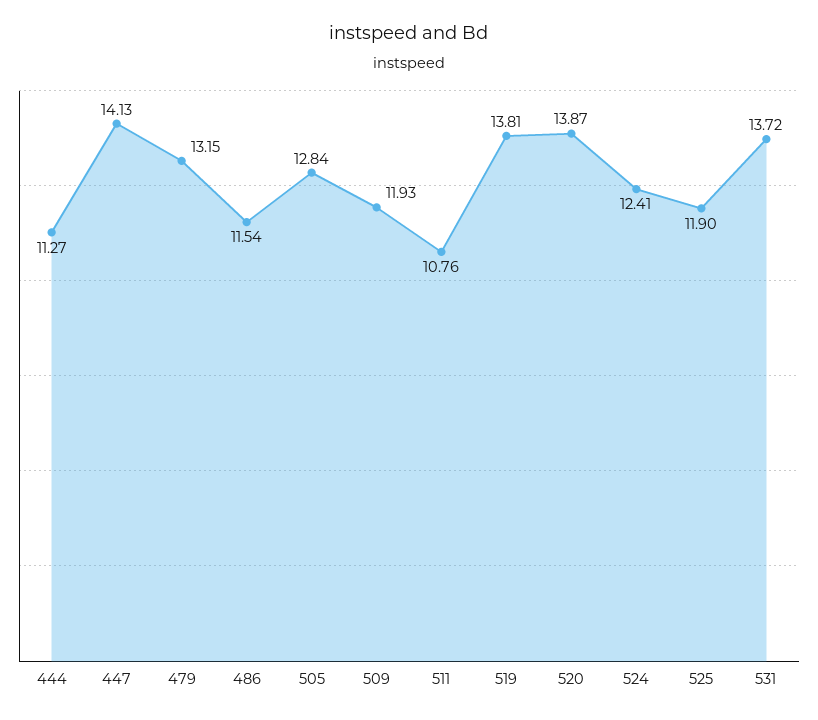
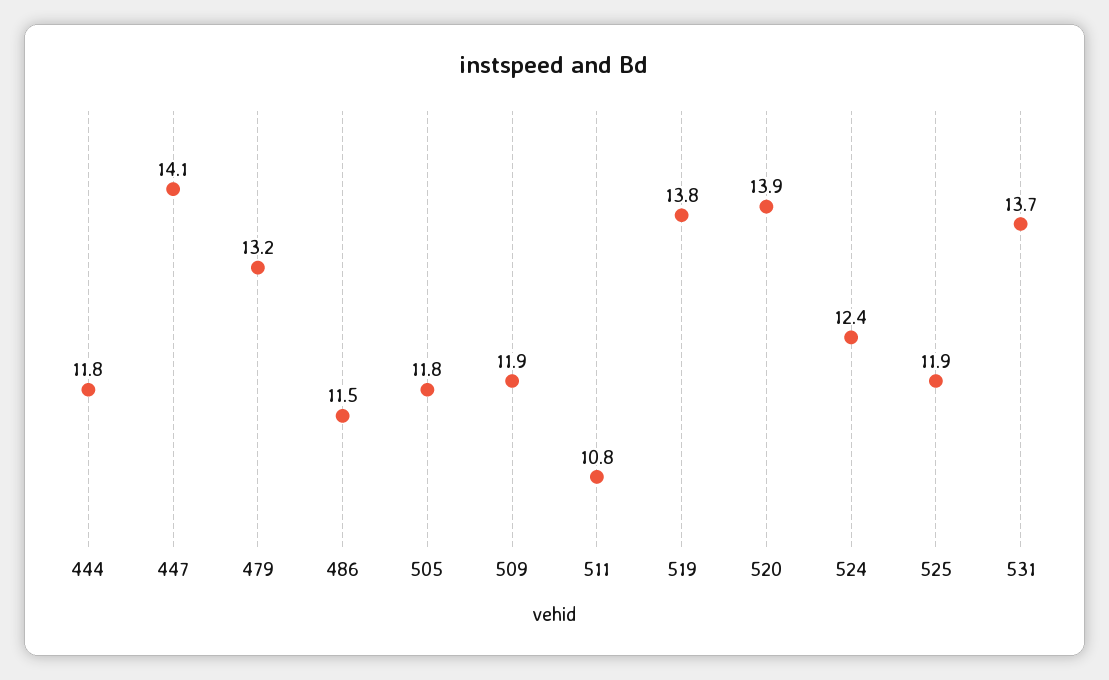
444: 11.27 -> 11.8
505: 12.84 -> 11.8

